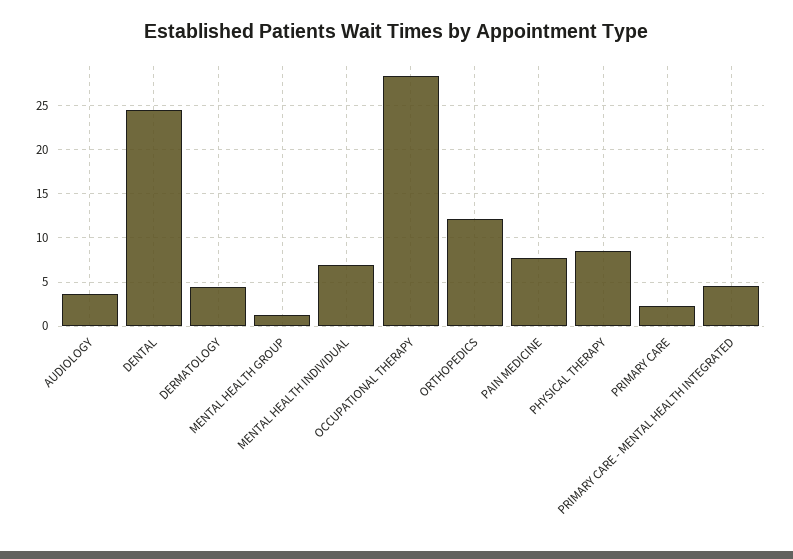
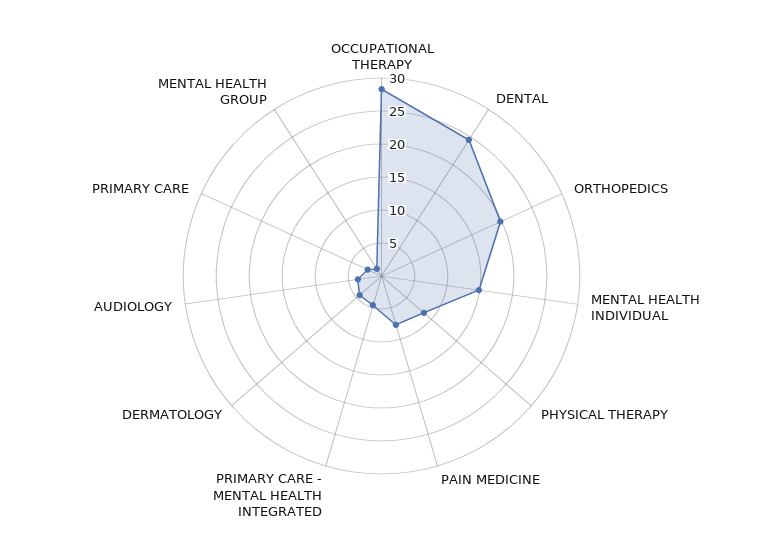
MENTAL HEALTH INDIVIDUAL: 7 -> 15
ORTHOPEDICS: 12 -> 20

